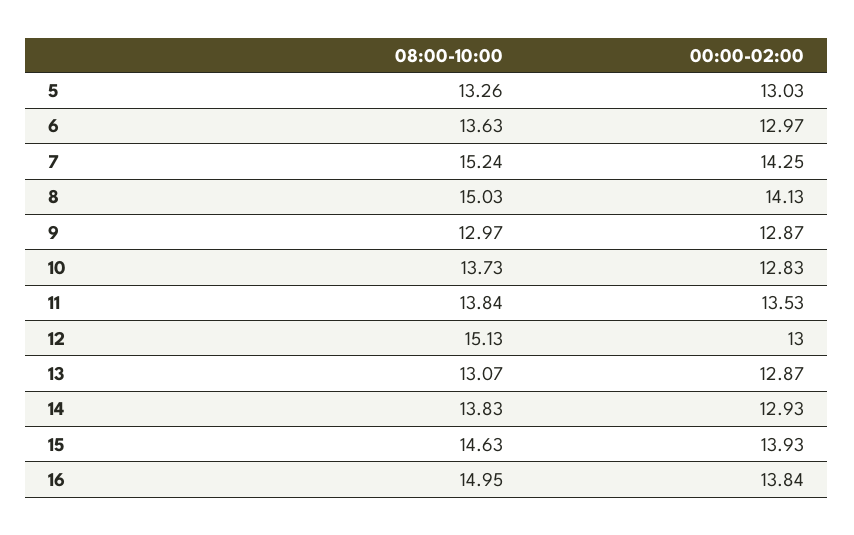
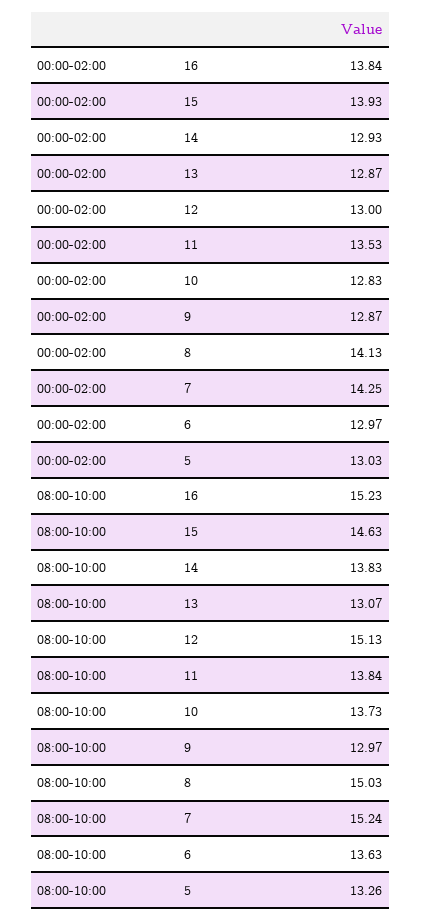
08:00-10:00, 16: 14.95 -> 15.23

